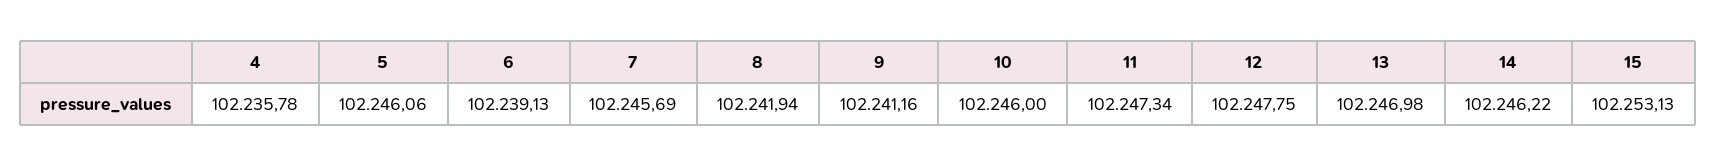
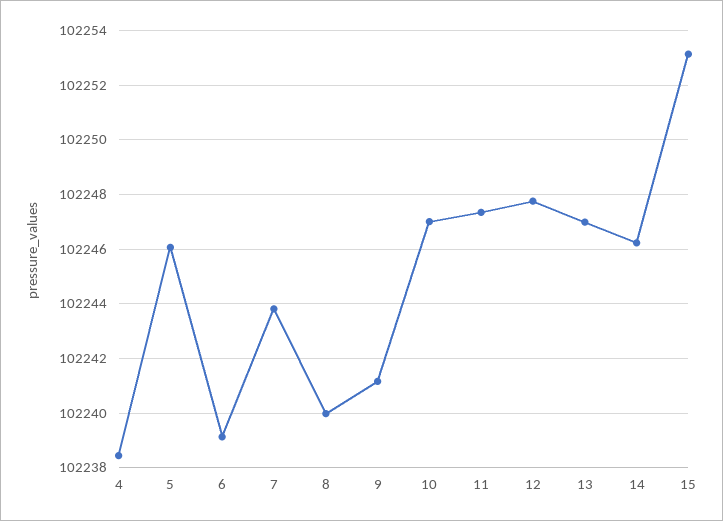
4: 102235.78 -> 102238.5
7: 102245.69 -> 102243.75
8: 102241.94 -> 102240
10: 102246 -> 102247

